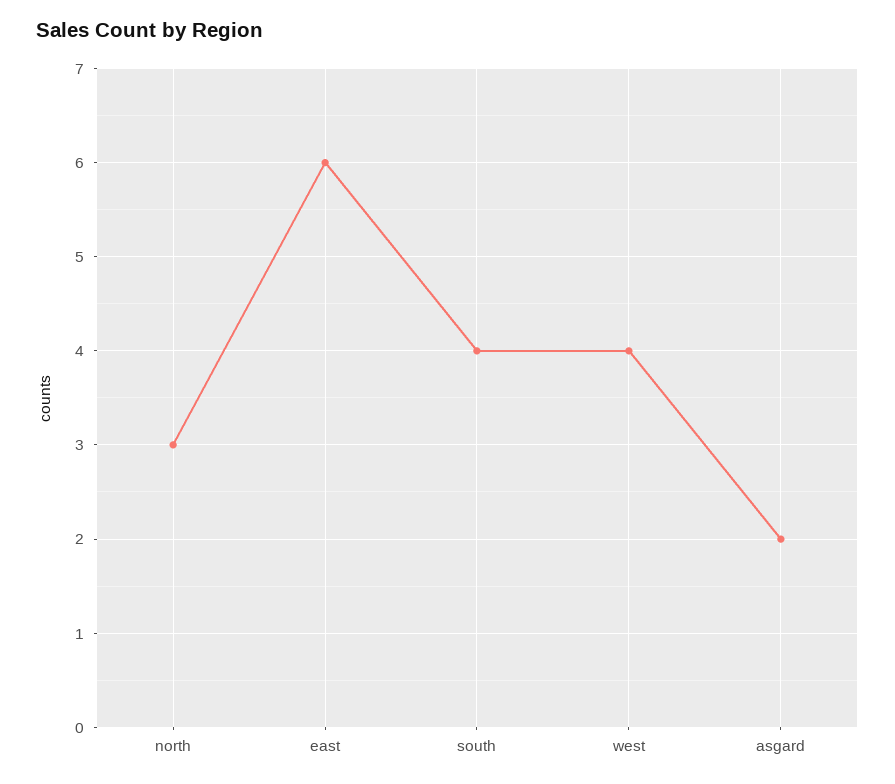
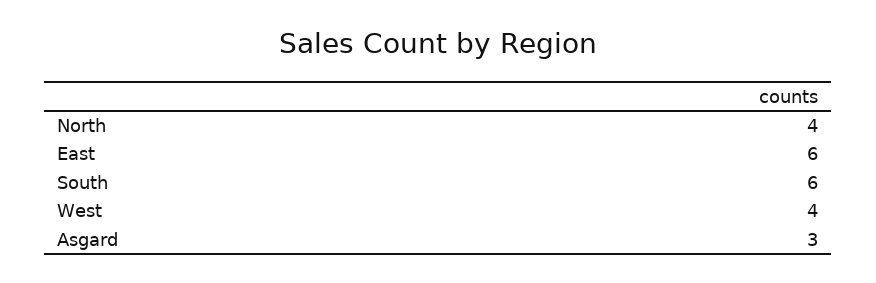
north: 3 -> 4
south: 4 -> 6
asgard: 2 -> 3

